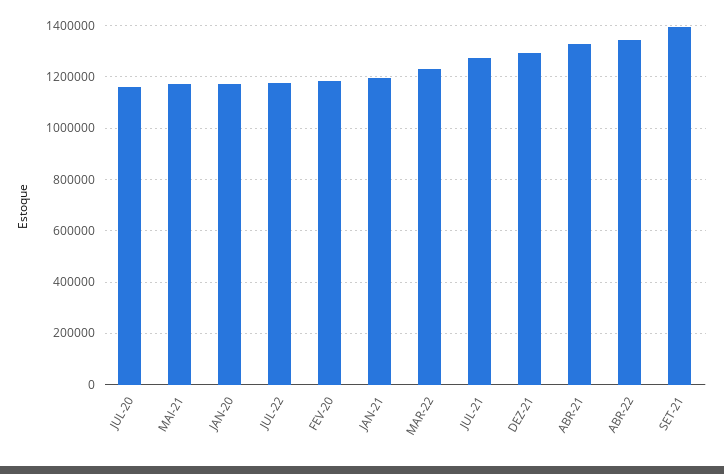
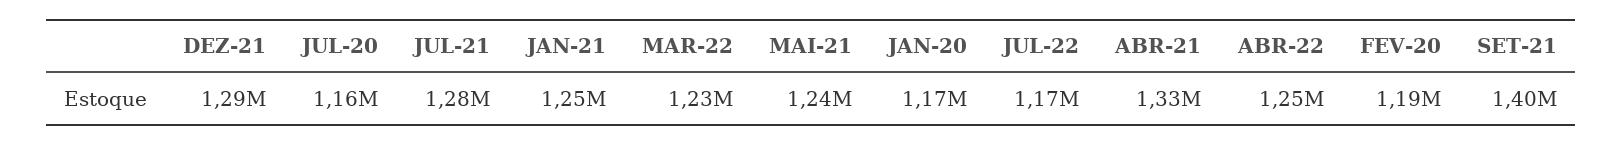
MAI-21: 1175000 -> 1240000
JAN-21: 1200000 -> 1250000
ABR-22: 1350000 -> 1250000

